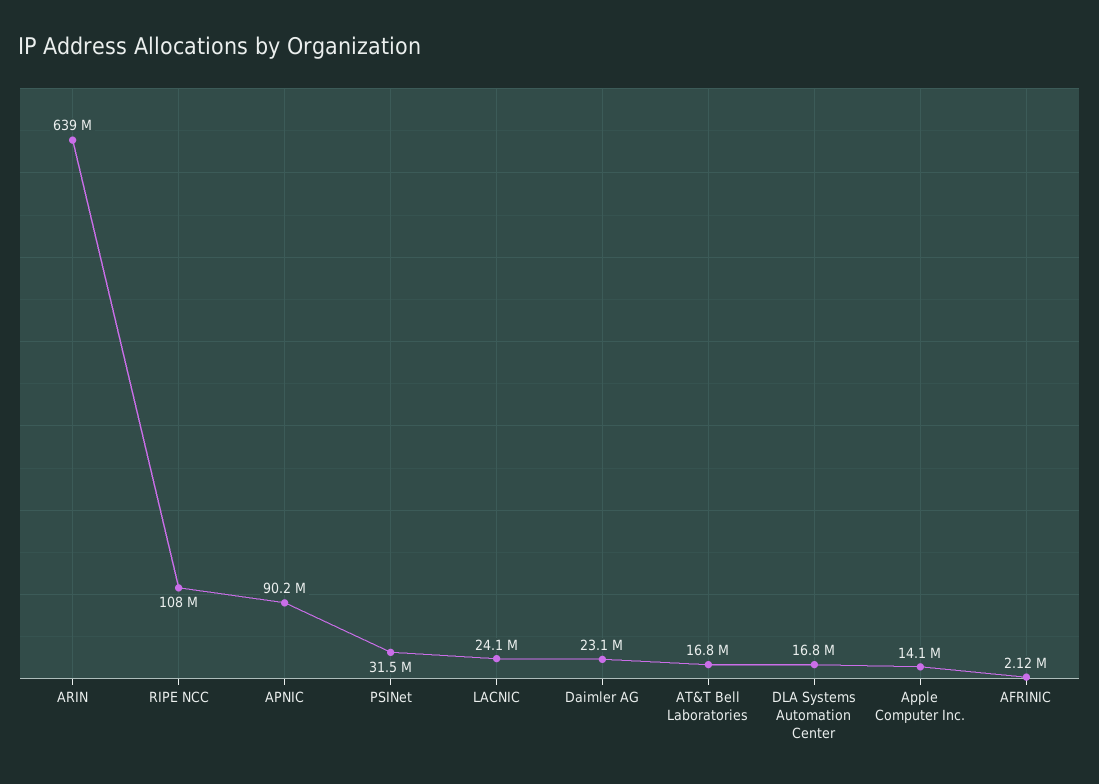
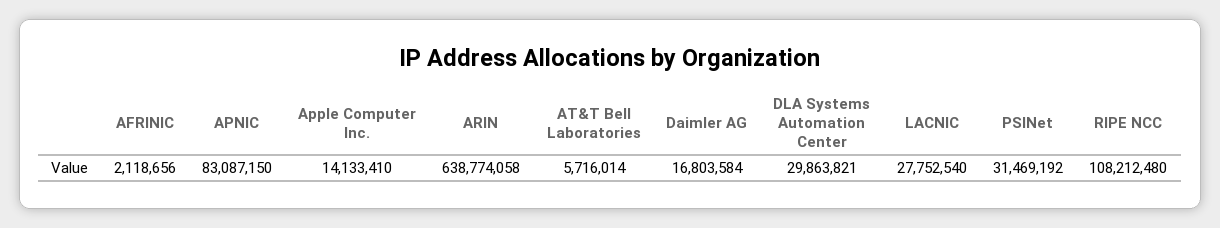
APNIC: 90200000 -> 83087150
LACNIC: 24100000 -> 27752540
Daimler AG: 23100000 -> 16803584
AT&T Bell Laboratories: 16800000 -> 5716014
DLA Systems Automation Center: 16800000 -> 29863821

